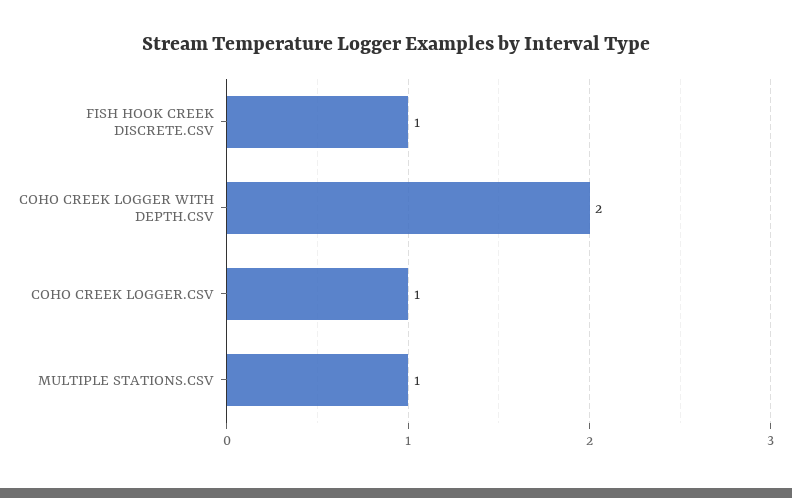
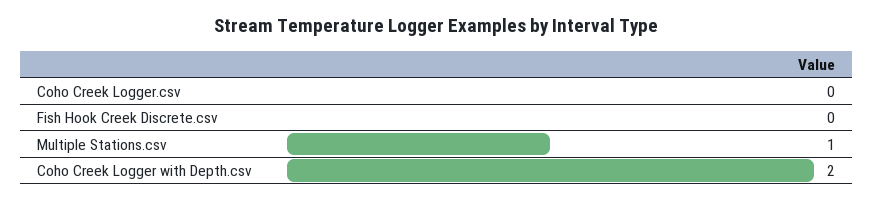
FISH HOOK CREEK DISCRETE.CSV: 1 -> 0
COHO CREEK LOGGER.CSV: 1 -> 0

